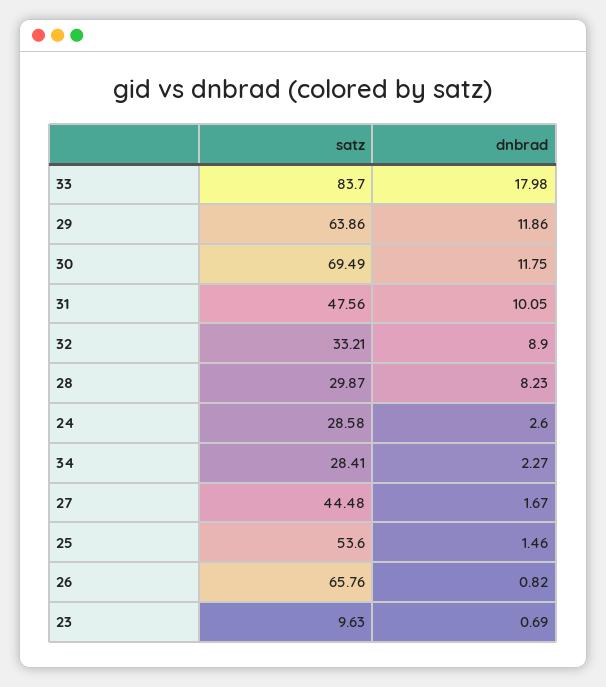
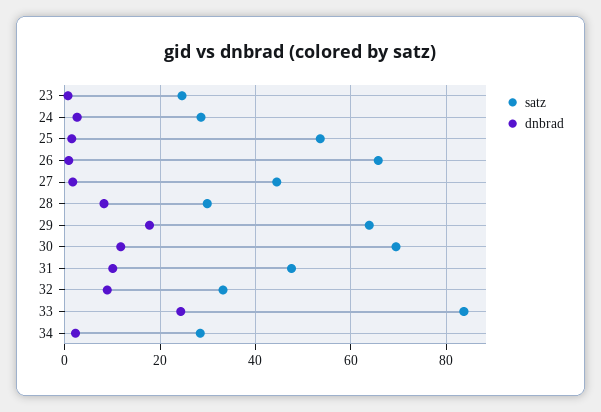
dnbrad, 33: 17.98 -> 24
dnbrad, 29: 11.86 -> 18
satz, 23: 9.63 -> 24

